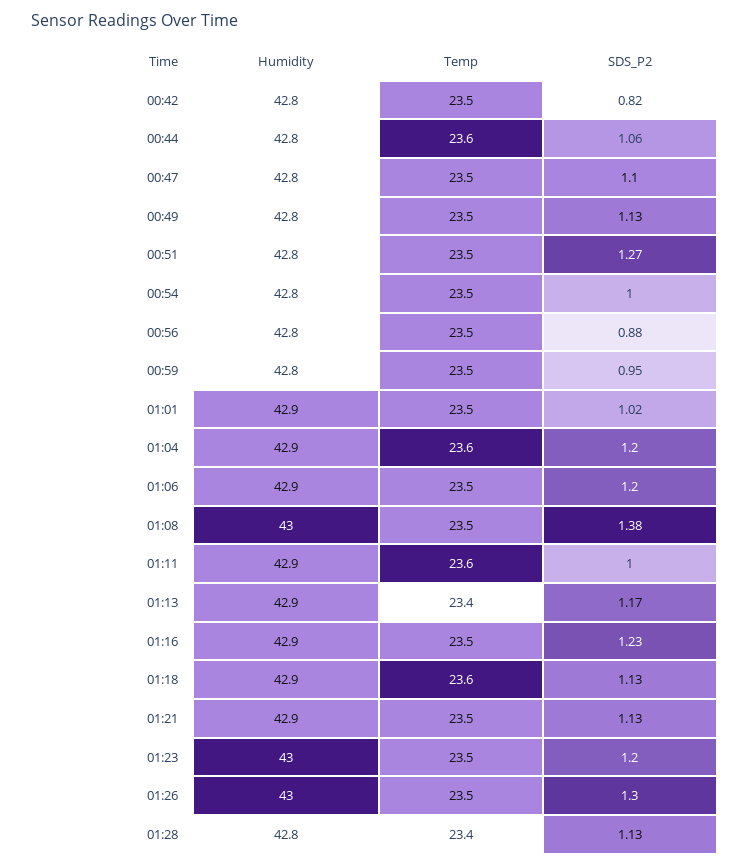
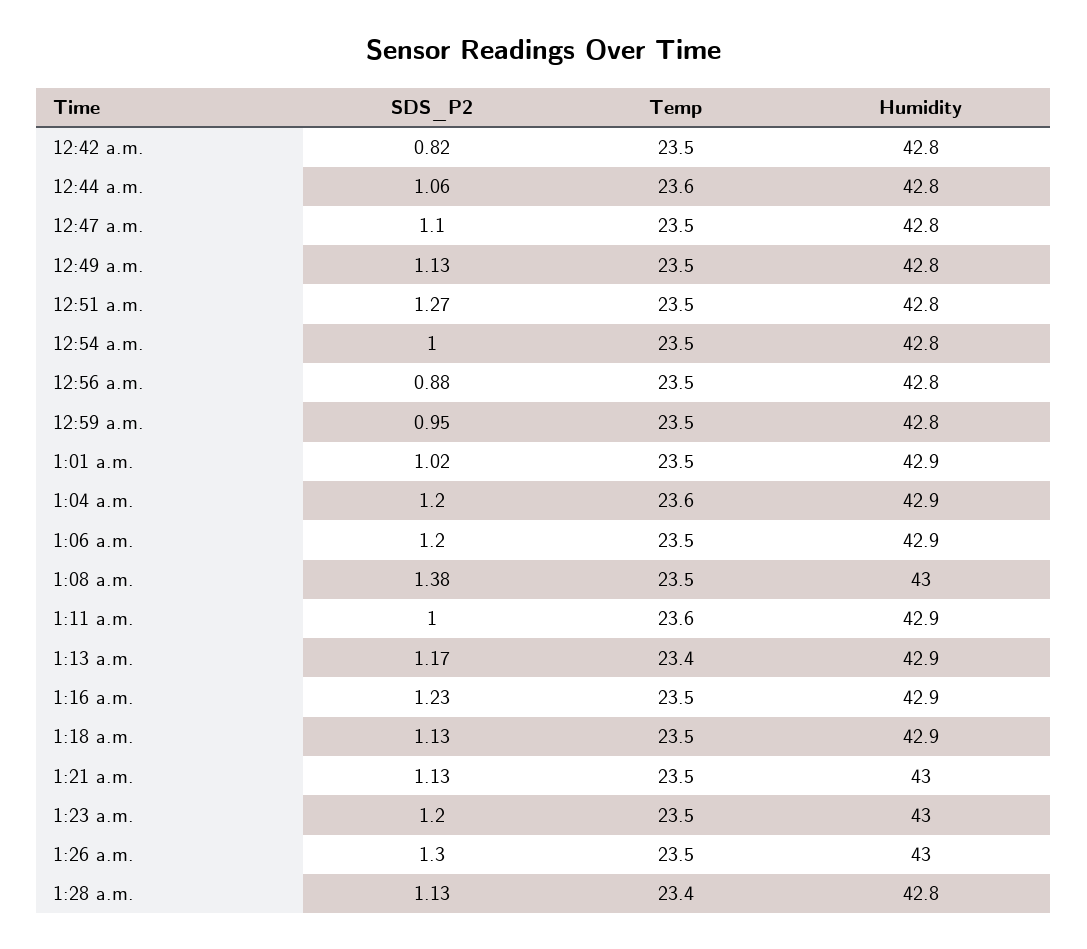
Temp, 01:18: 23.6 -> 23.5
Humidity, 01:21: 42.9 -> 43

